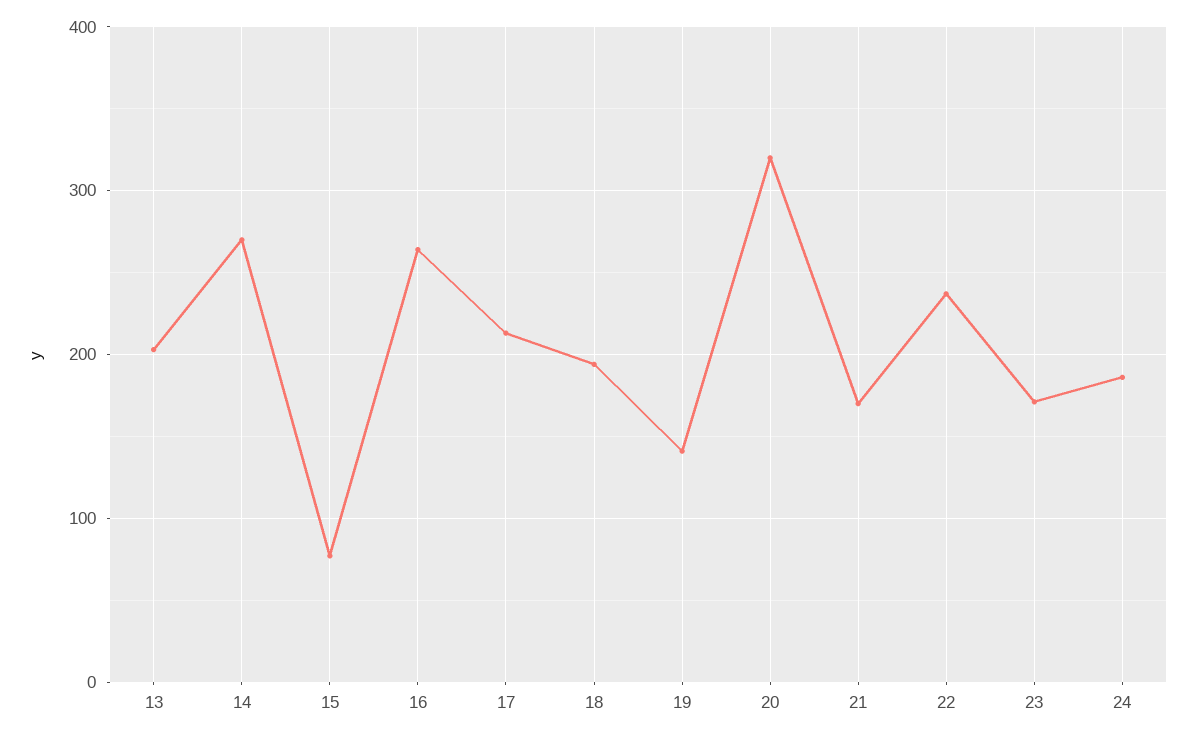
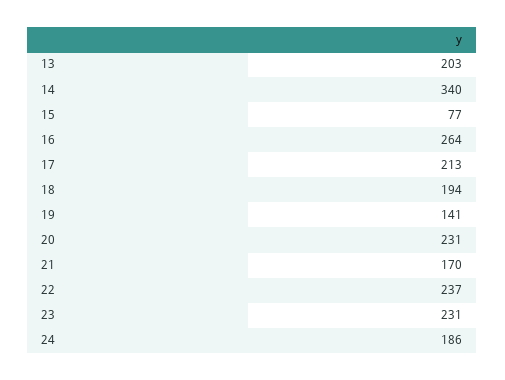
14: 270 -> 340
20: 320 -> 231
23: 170 -> 231

